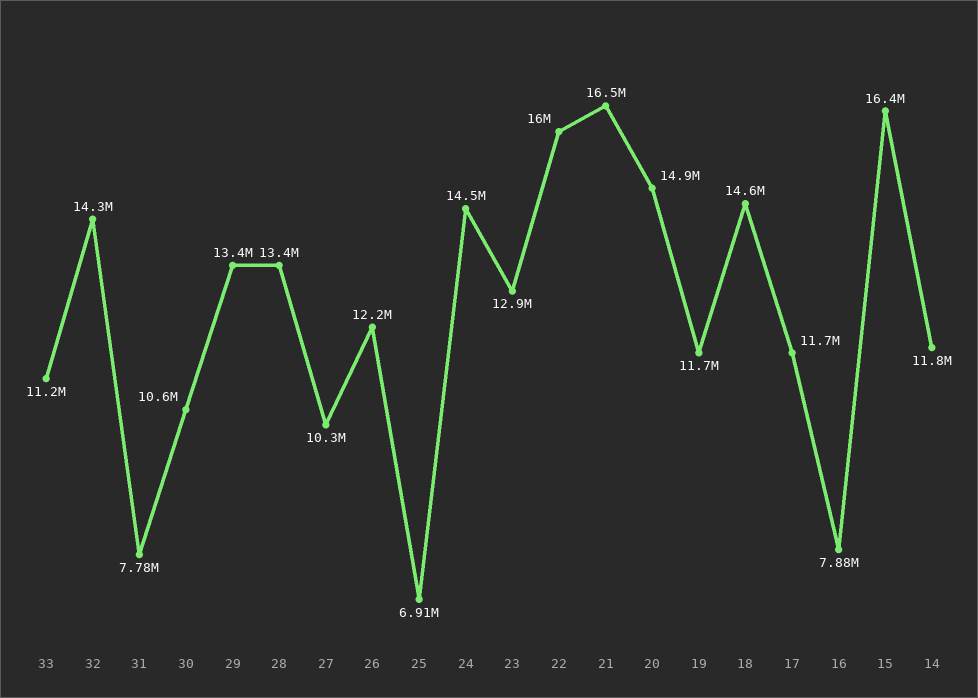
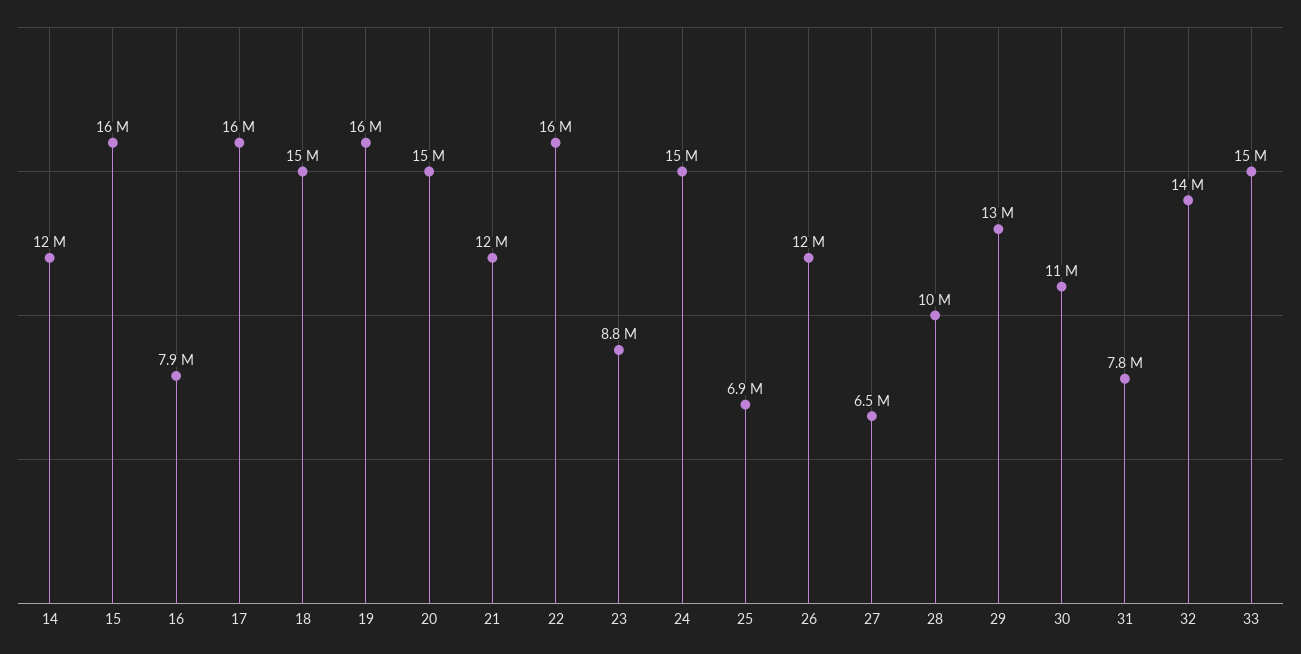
33: 11200000 -> 15000000
28: 13400000 -> 10000000
27: 10300000 -> 6500000
23: 12900000 -> 8800000
21: 16500000 -> 12000000
19: 11700000 -> 16000000
17: 11700000 -> 16000000

